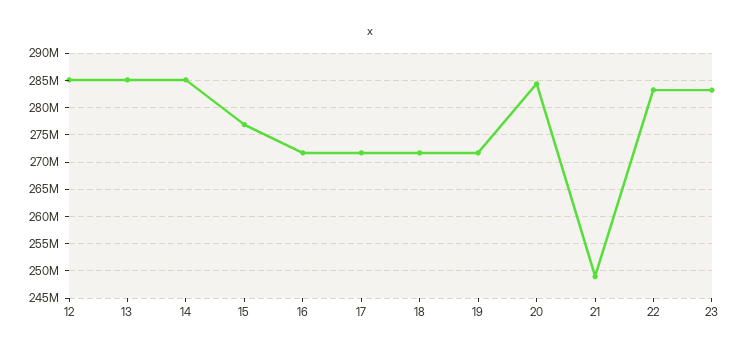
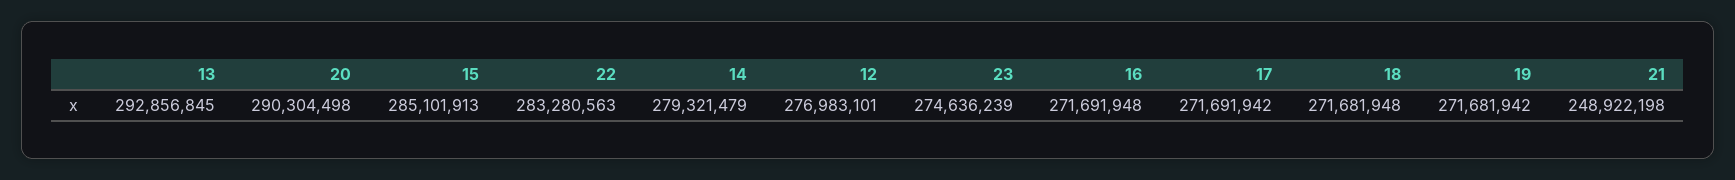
12: 285000000 -> 276983101
13: 285000000 -> 292856845
14: 285000000 -> 279321479
15: 277500000 -> 285101913
20: 285000000 -> 290304498
23: 282500000 -> 274636239

